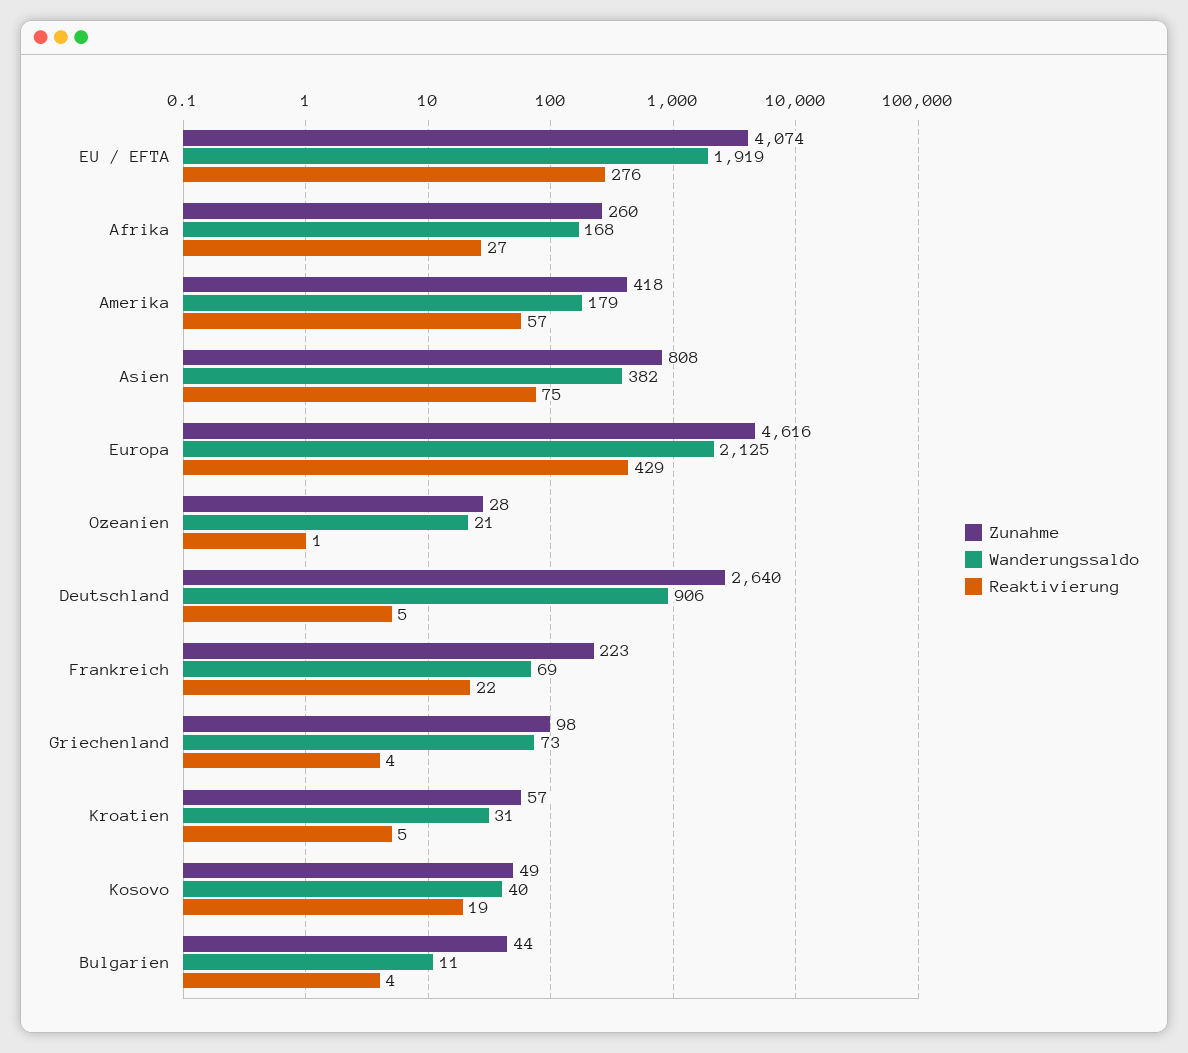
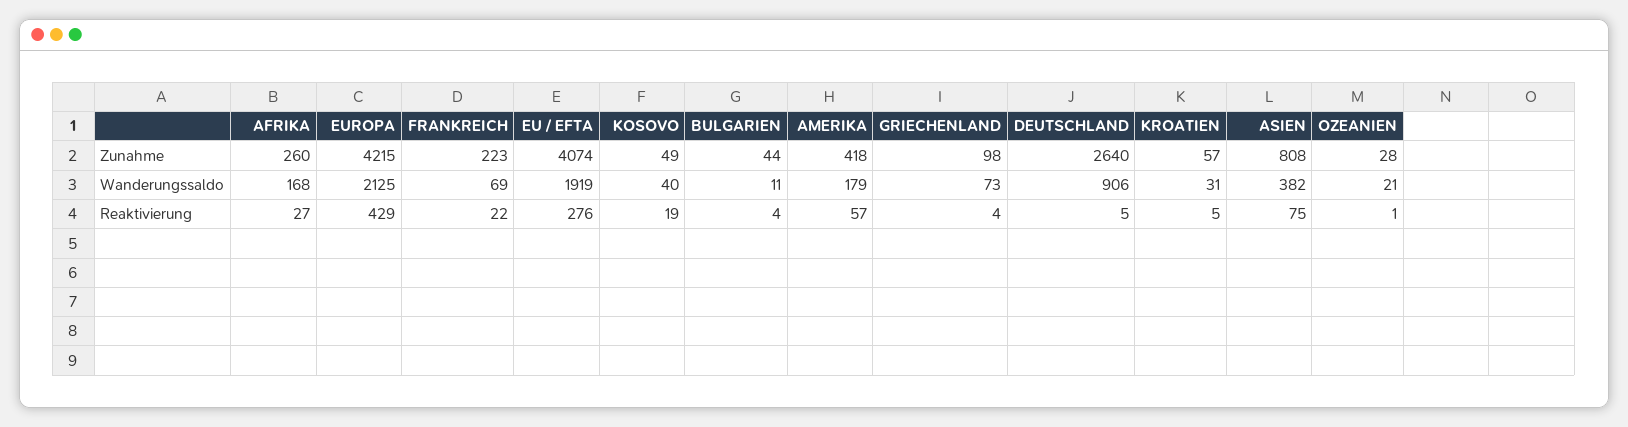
Zunahme, Europa: 4616 -> 4215

